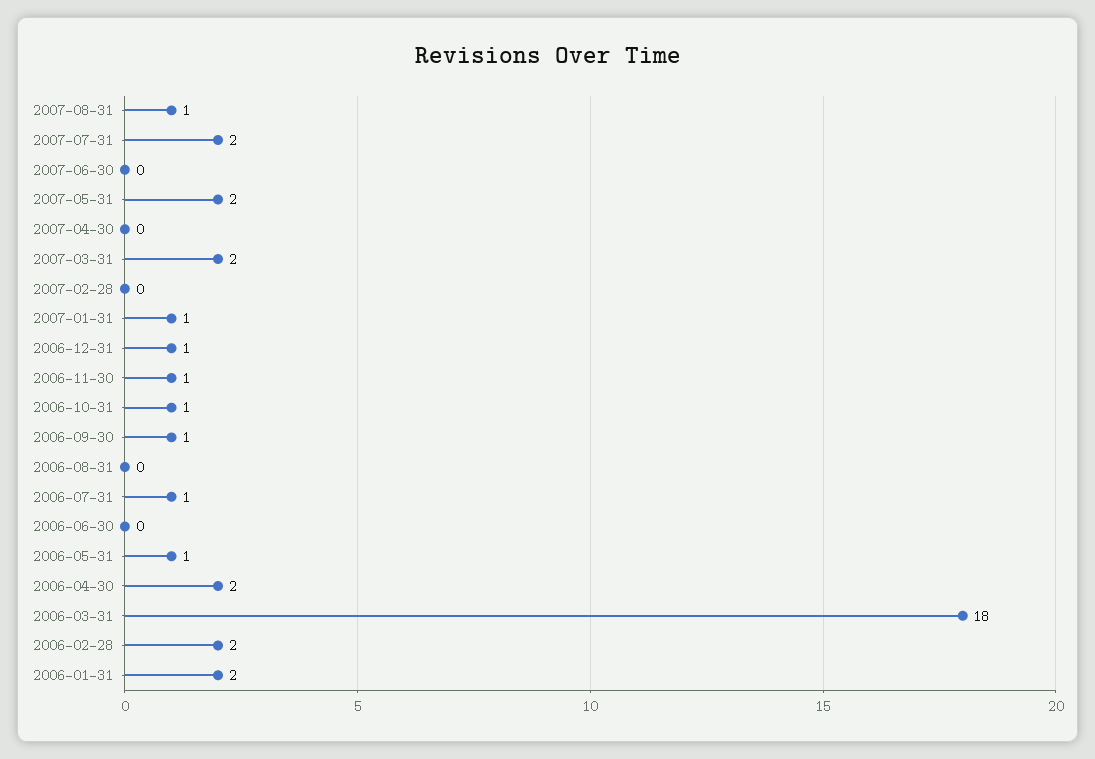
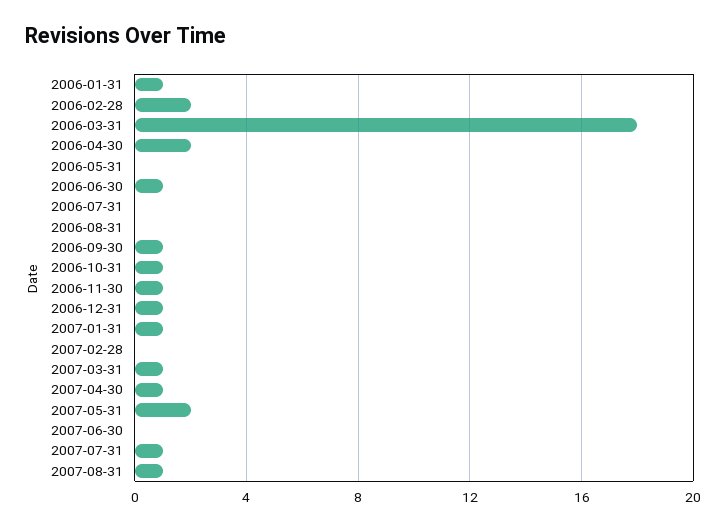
2007-07-31: 2 -> 1
2007-04-30: 0 -> 1
2007-03-31: 2 -> 1
2006-07-31: 1 -> 0
2006-06-30: 0 -> 1
2006-05-31: 1 -> 0
2006-01-31: 2 -> 1

